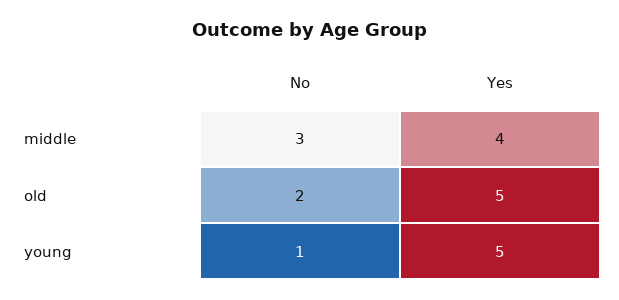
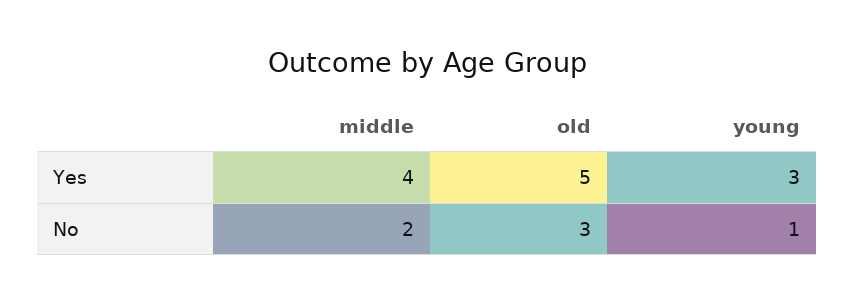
No, middle: 3 -> 2
No, old: 2 -> 3
Yes, young: 5 -> 3

